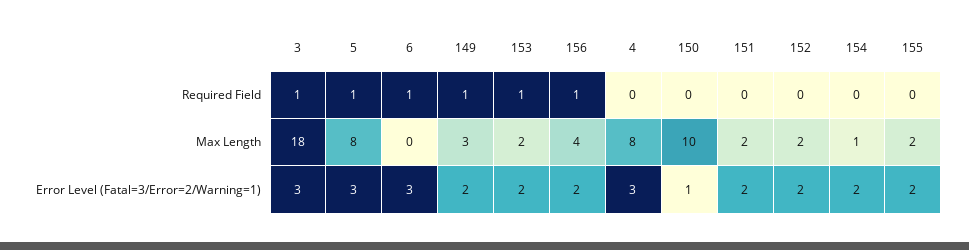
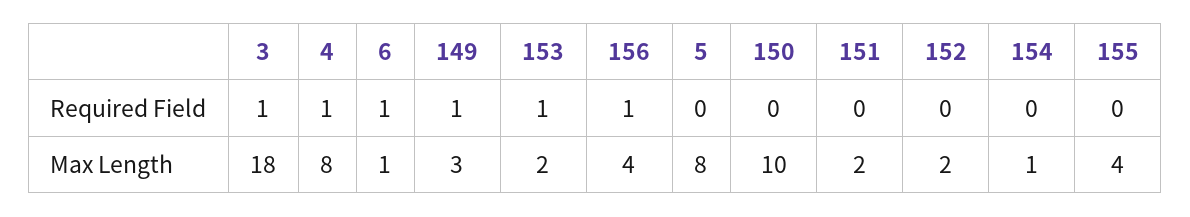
5, Required Field: 1 -> 0
4, Required Field: 0 -> 1
6, Max Length: 0 -> 1
155, Max Length: 2 -> 4
3, Error Level (Fatal=3/Error=2/Warning=1): 3 -> none
5, Error Level (Fatal=3/Error=2/Warning=1): 3 -> none
6, Error Level (Fatal=3/Error=2/Warning=1): 3 -> none
149, Error Level (Fatal=3/Error=2/Warning=1): 2 -> none
153, Error Level (Fatal=3/Error=2/Warning=1): 2 -> none
156, Error Level (Fatal=3/Error=2/Warning=1): 2 -> none
4, Error Level (Fatal=3/Error=2/Warning=1): 3 -> none
150, Error Level (Fatal=3/Error=2/Warning=1): 1 -> none
151, Error Level (Fatal=3/Error=2/Warning=1): 2 -> none
152, Error Level (Fatal=3/Error=2/Warning=1): 2 -> none
154, Error Level (Fatal=3/Error=2/Warning=1): 2 -> none
155, Error Level (Fatal=3/Error=2/Warning=1): 2 -> none

